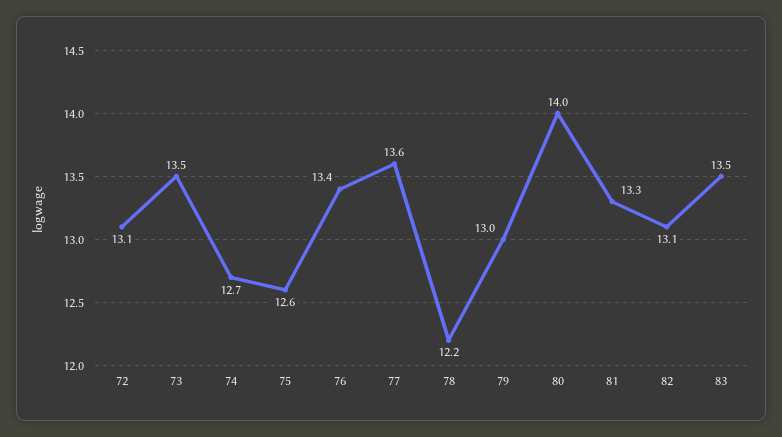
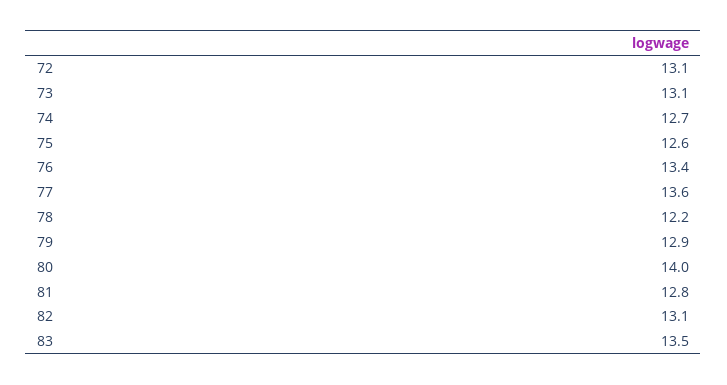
73: 13.5 -> 13.1
79: 13 -> 12.9
81: 13.3 -> 12.8

